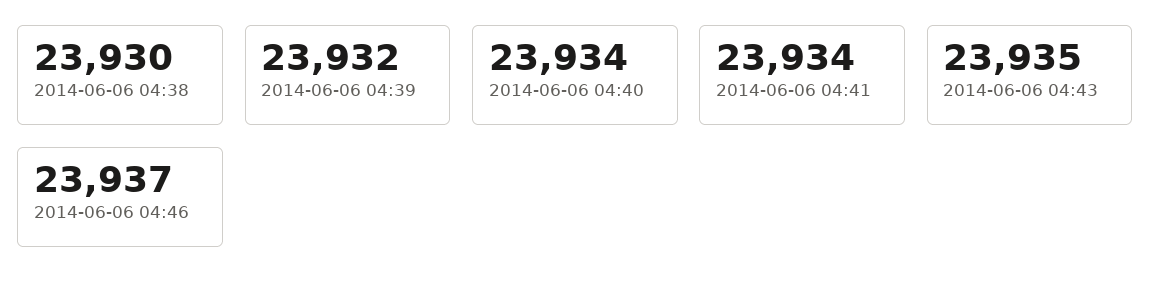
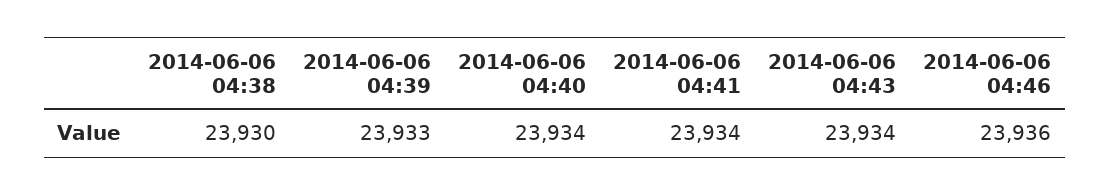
2014-06-06 04:39: 23932 -> 23933
2014-06-06 04:43: 23935 -> 23934
2014-06-06 04:46: 23937 -> 23936

